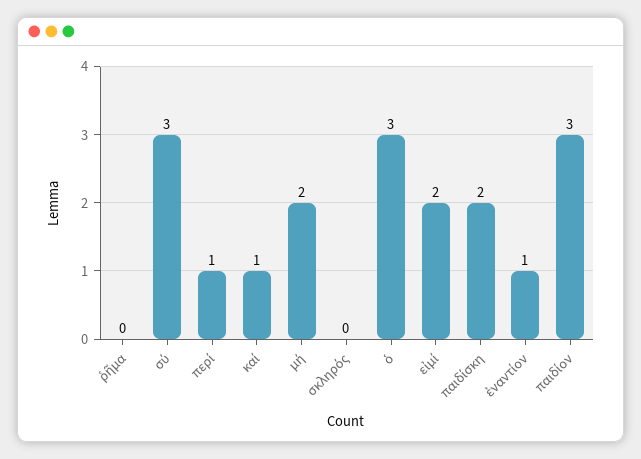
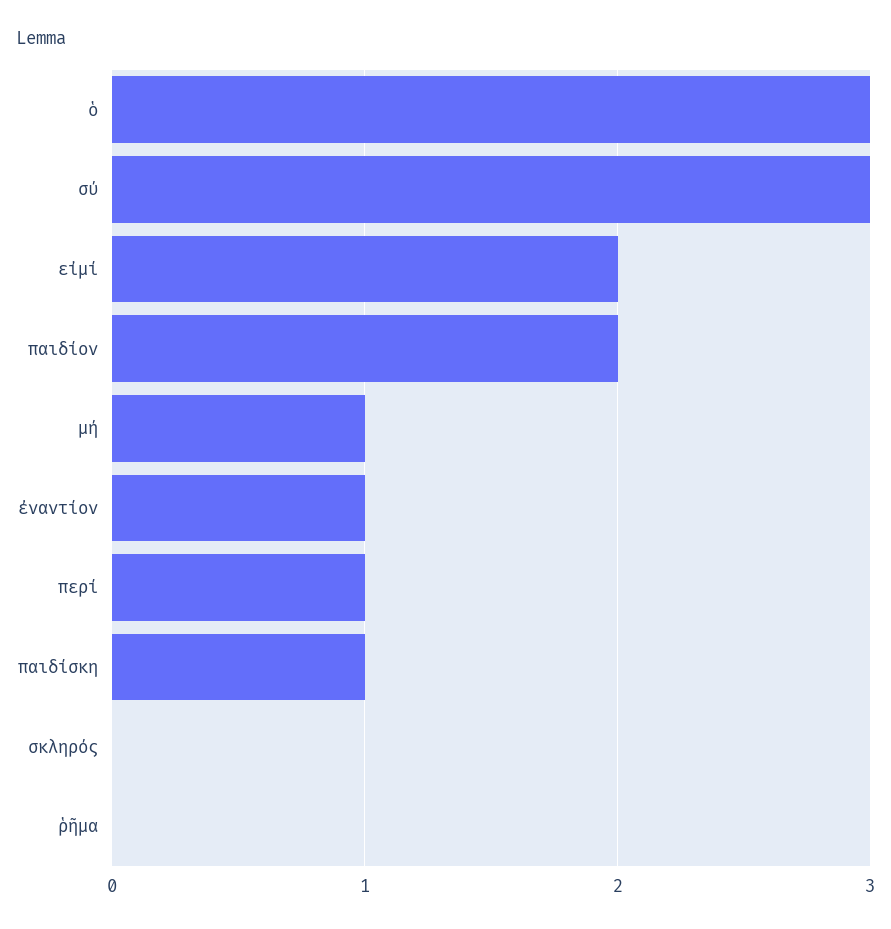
καί: 1 -> none
μή: 2 -> 1
παιδίσκη: 2 -> 1
παιδίον: 3 -> 2

